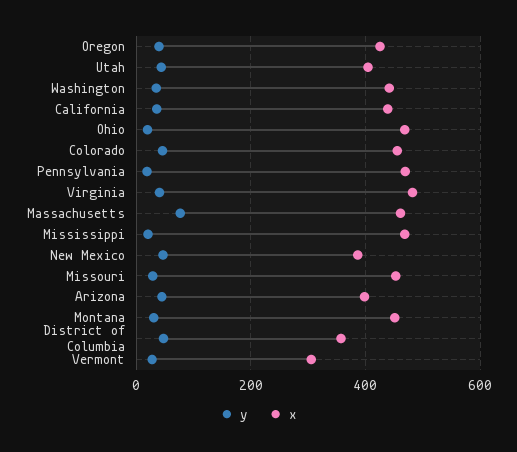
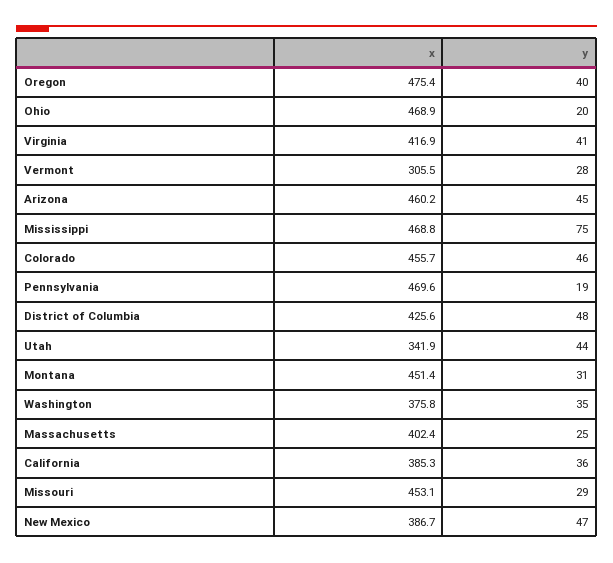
x, Oregon: 420 -> 475.4
x, Utah: 400 -> 341.9
x, Washington: 440 -> 375.8
x, California: 440 -> 385.3
x, Virginia: 480 -> 416.9
y, Massachusetts: 80 -> 25
x, Massachusetts: 460 -> 402.4
y, Mississippi: 20 -> 75
x, Arizona: 400 -> 460.2
x, District of Columbia: 360 -> 425.6

